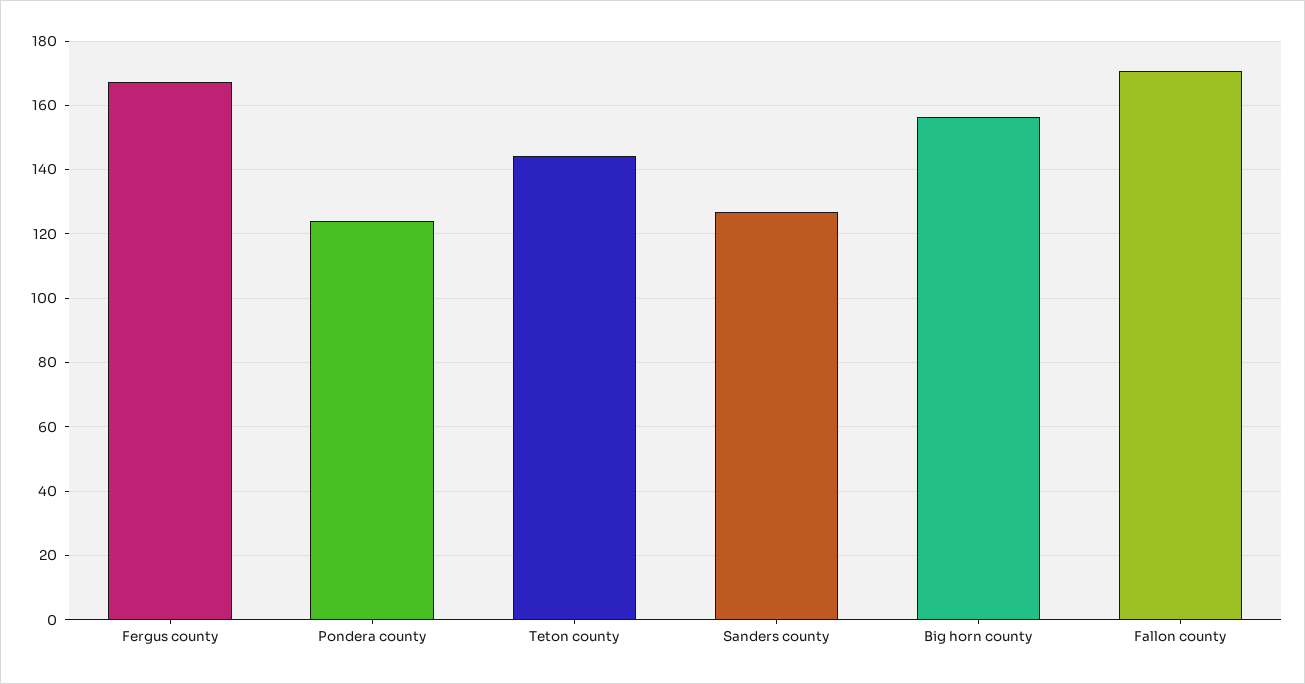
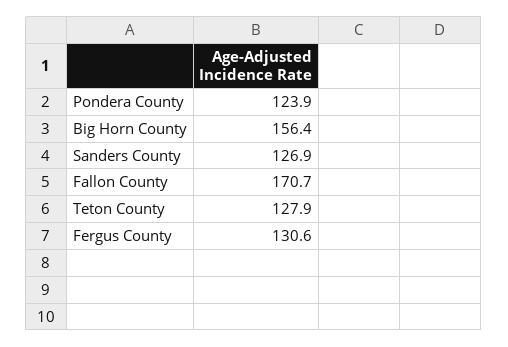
Fergus county: 168 -> 130.6
Teton county: 144 -> 127.9

